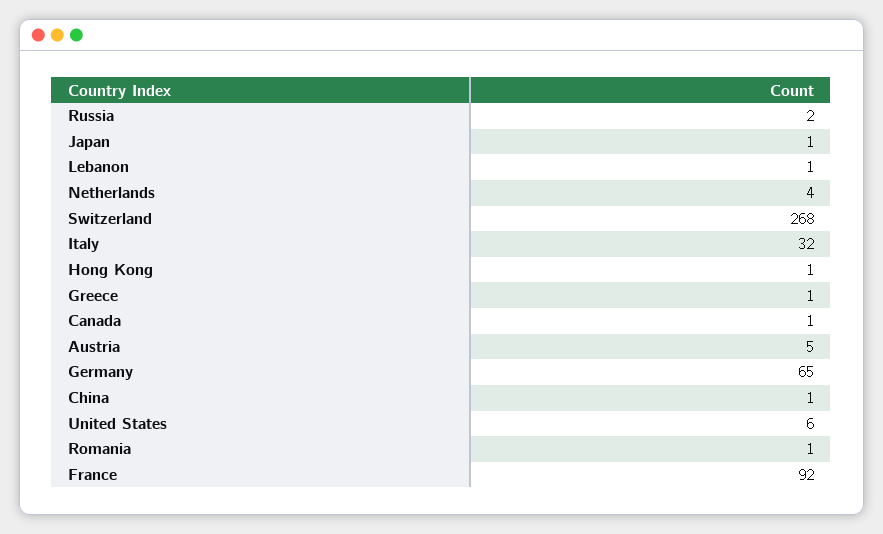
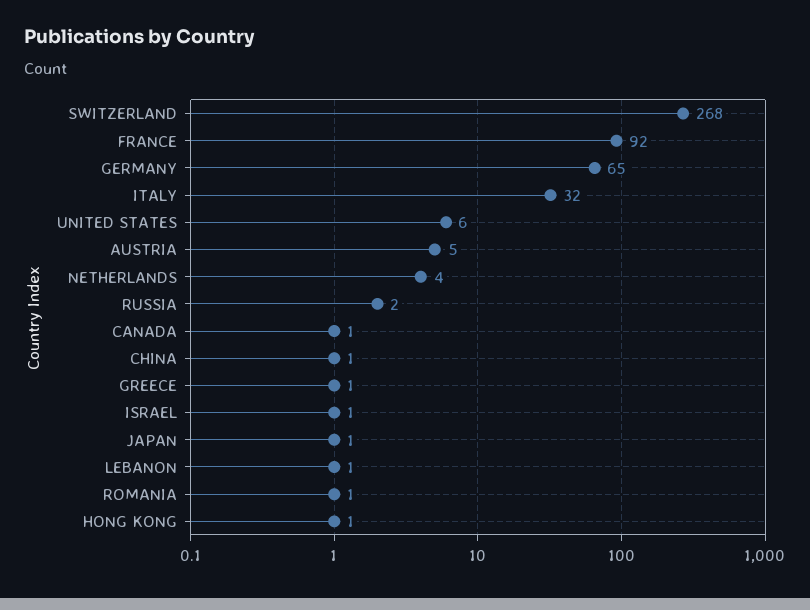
ISRAEL: none -> 1

